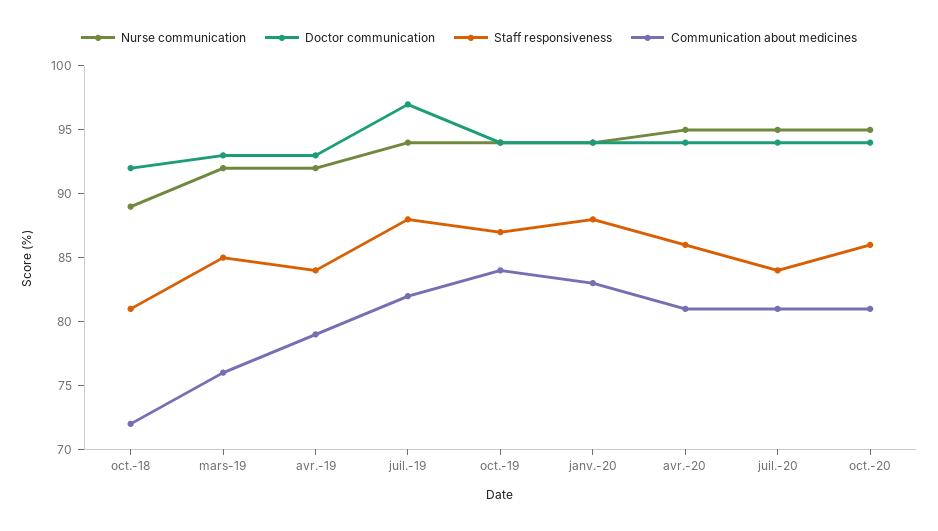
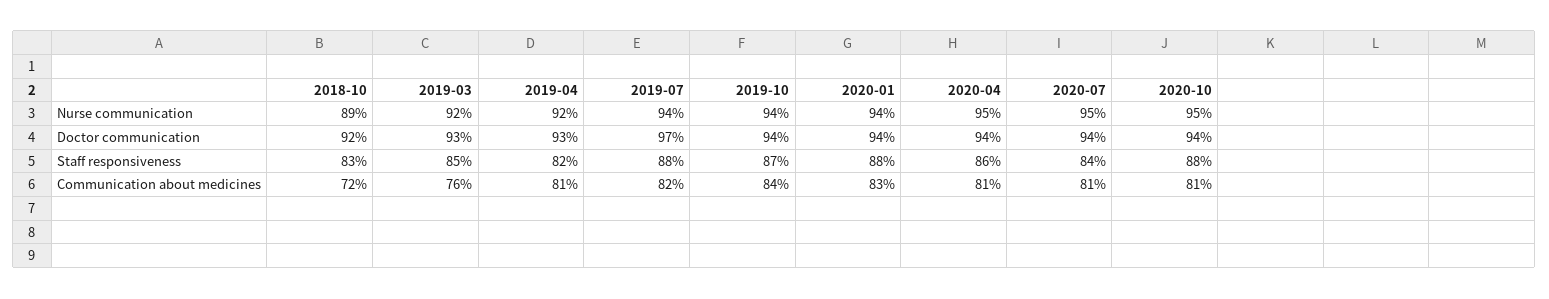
Staff responsiveness, oct.-18: 81 -> 83
Staff responsiveness, avr.-19: 84 -> 82
Communication about medicines, avr.-19: 79 -> 81
Staff responsiveness, oct.-20: 86 -> 88

